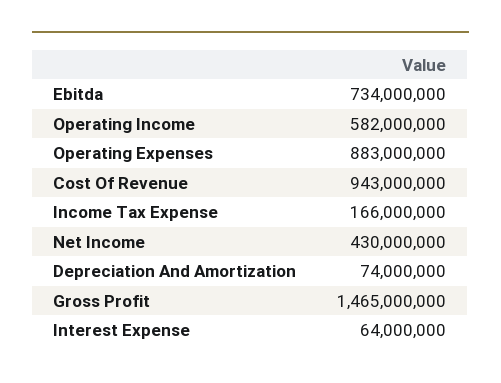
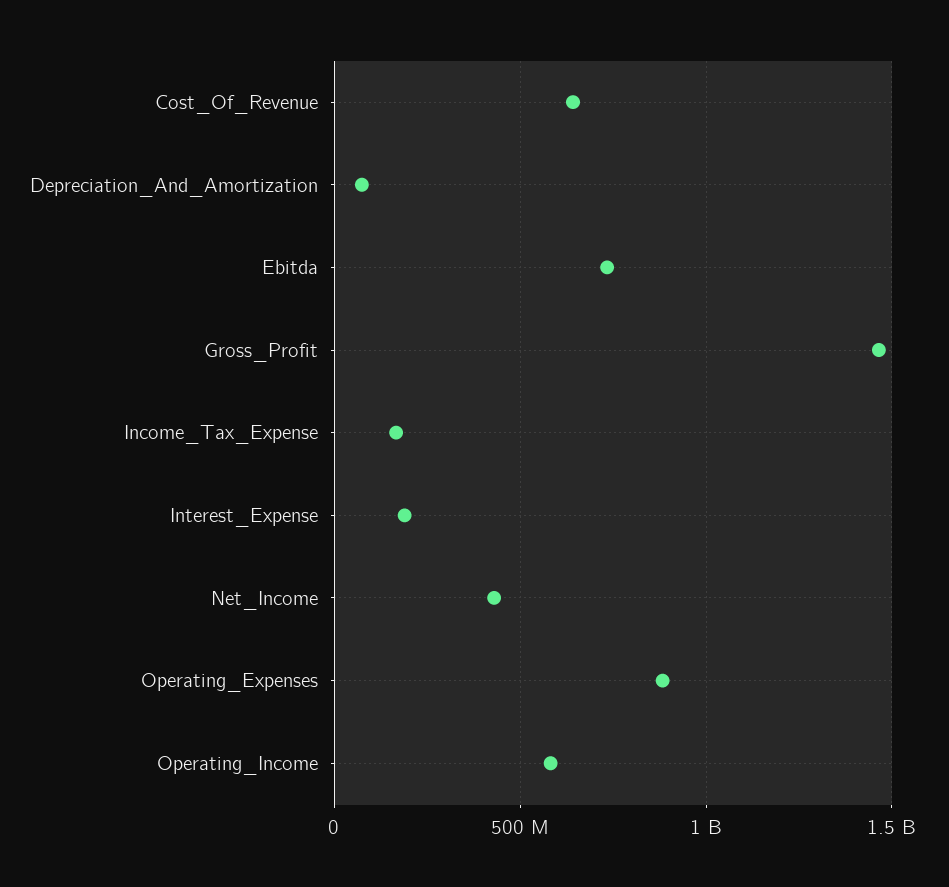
Cost Of Revenue: 943000000 -> 650000000
Interest Expense: 64000000 -> 200000000

